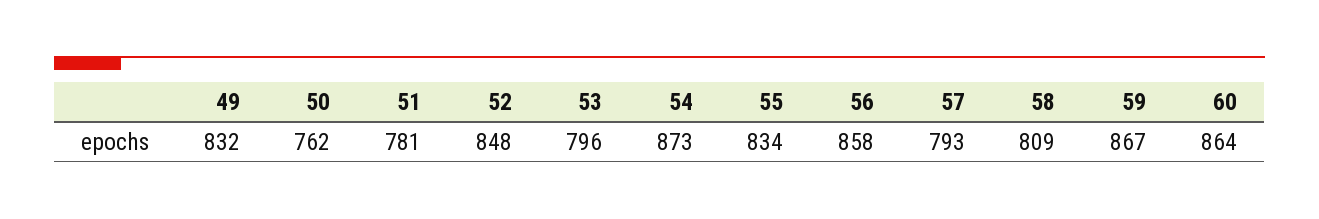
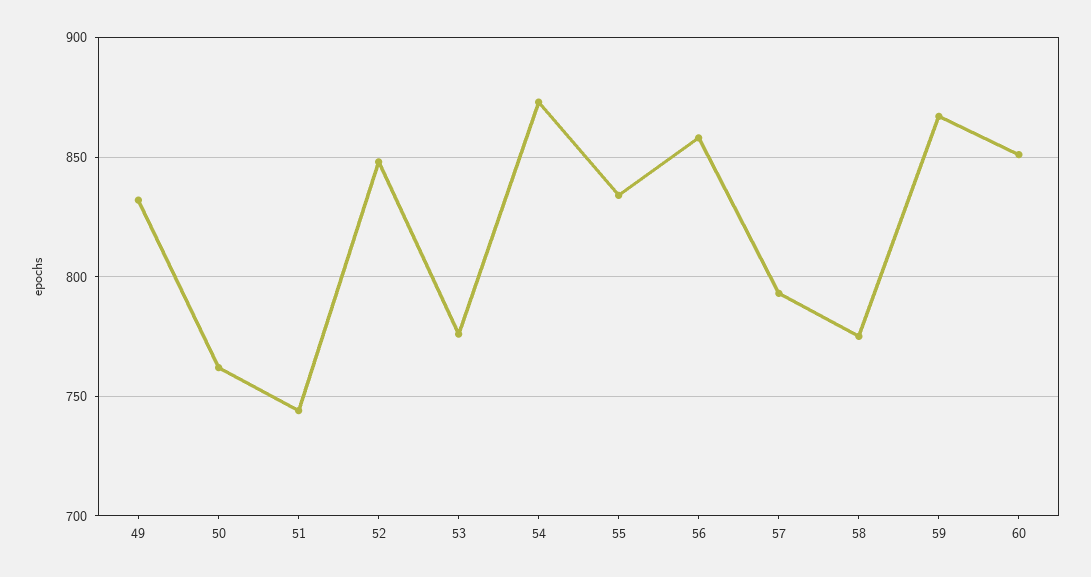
51: 781 -> 745
53: 796 -> 775
58: 809 -> 775
60: 864 -> 850

